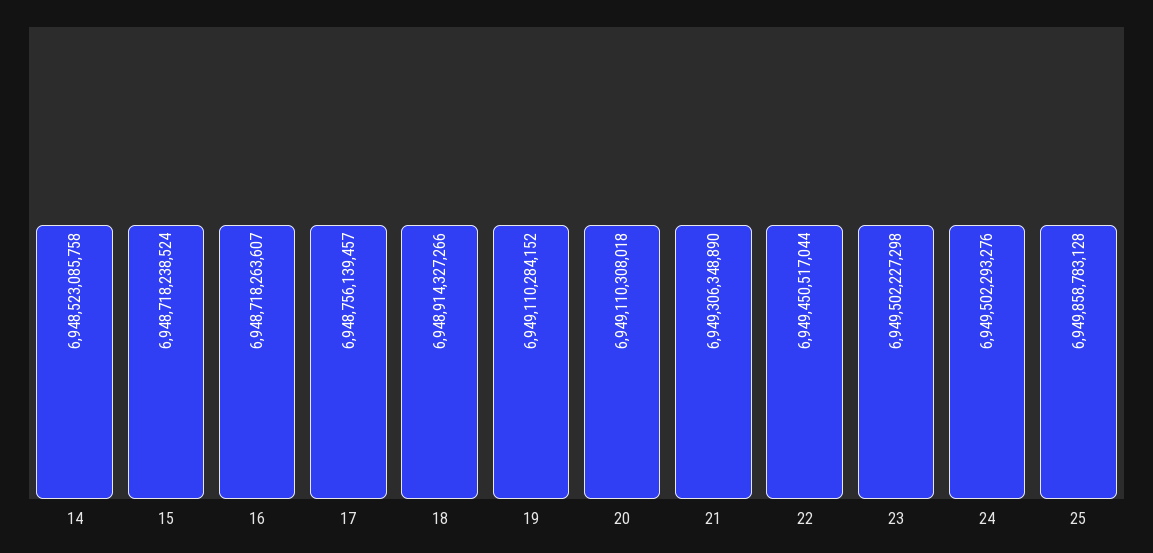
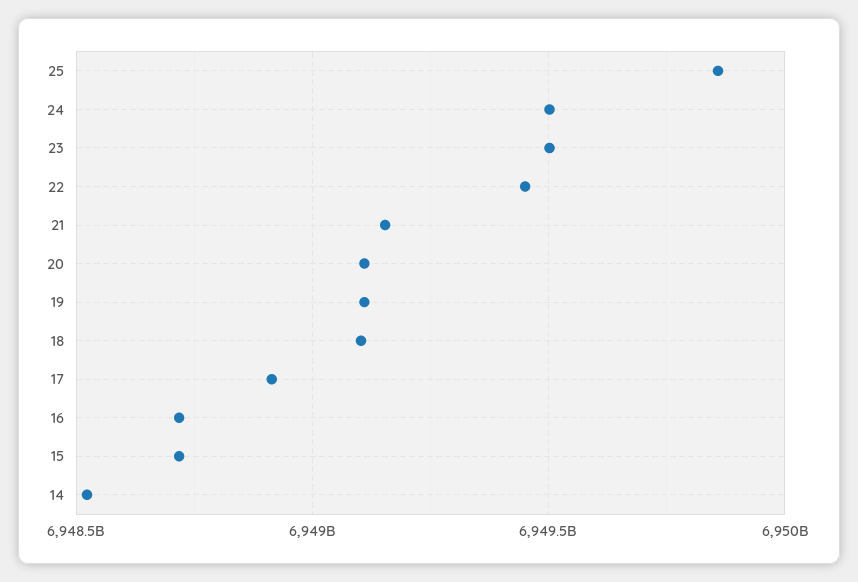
17: 6948756139457 -> 6948900000000
18: 6948914327266 -> 6949100000000
21: 6949306348890 -> 6949150000000

